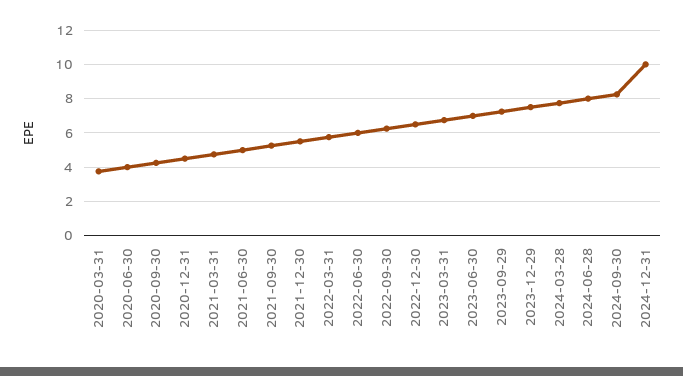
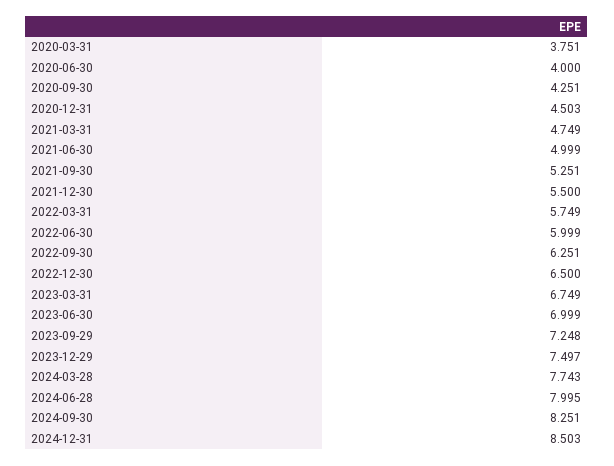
2024-12-31: 10 -> 8.503

